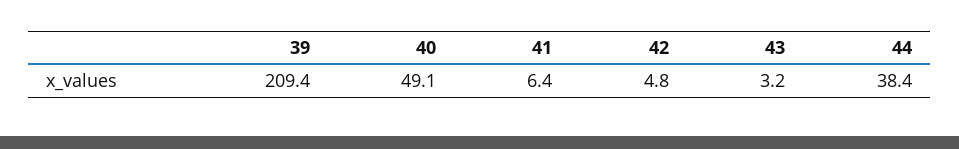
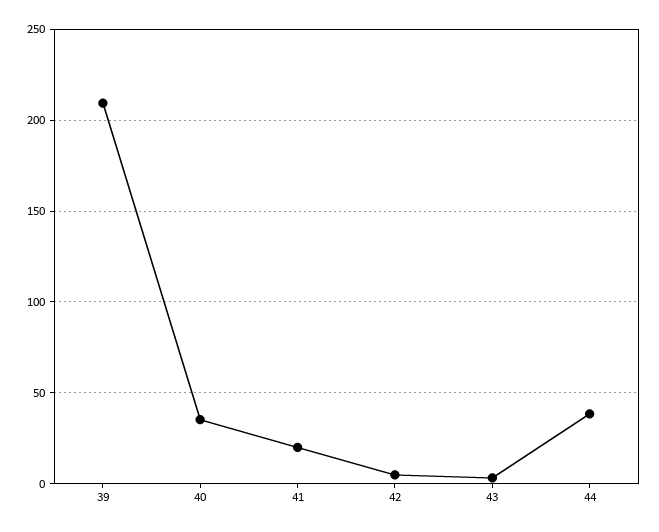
40: 49.1 -> 35
41: 6.4 -> 20

